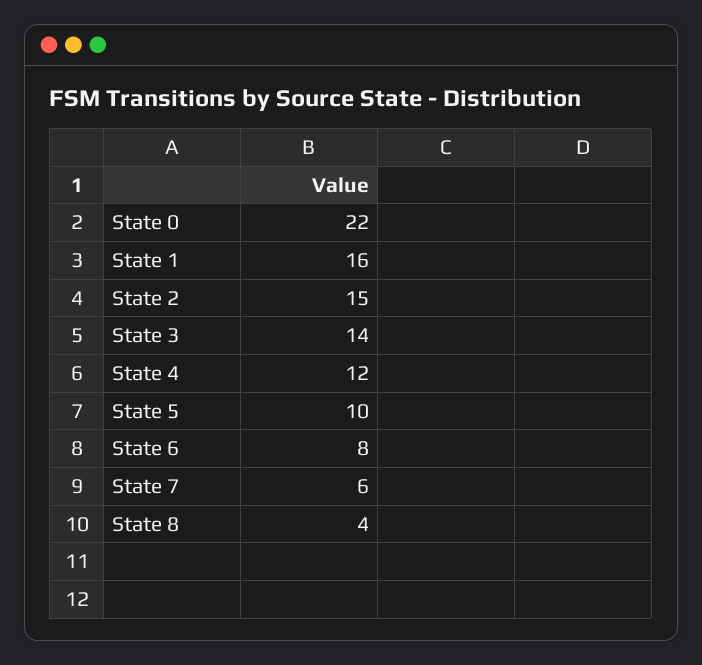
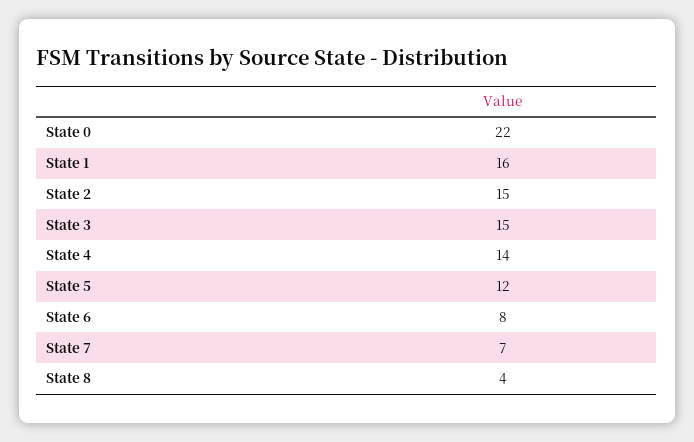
State 3: 14 -> 15
State 4: 12 -> 14
State 5: 10 -> 12
State 7: 6 -> 7

